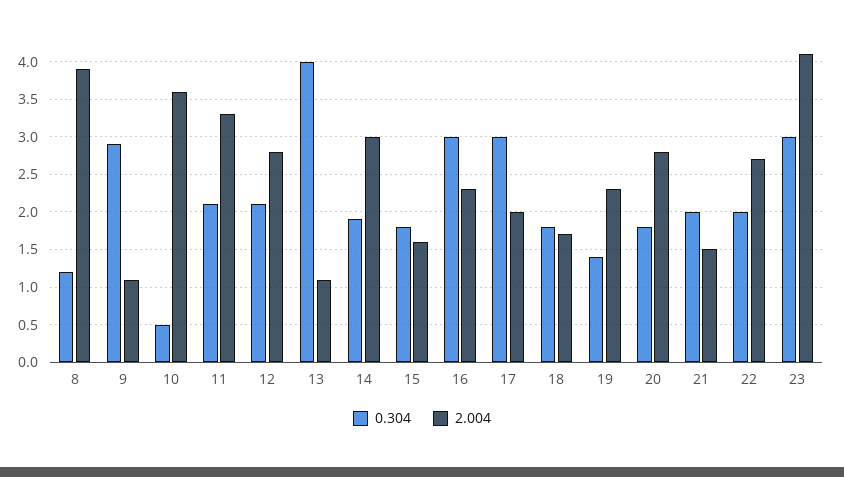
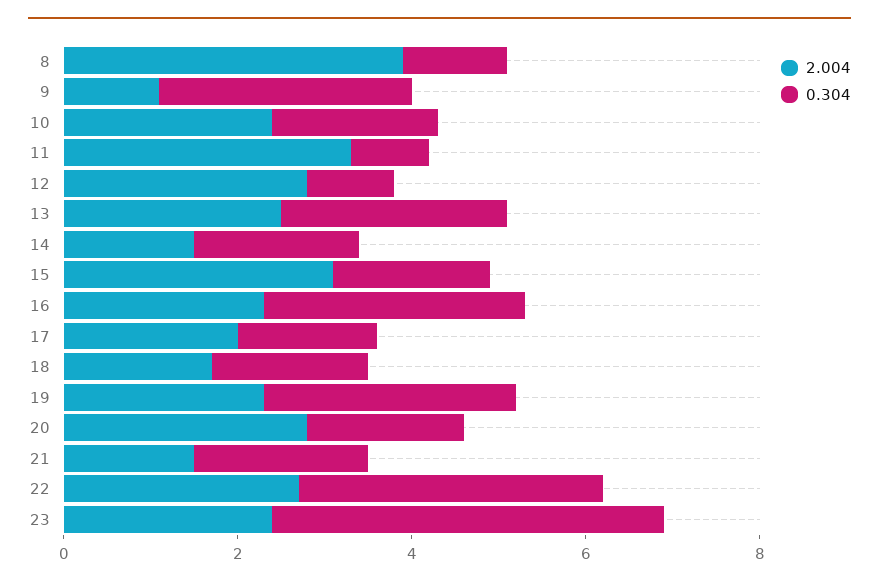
0.304, 10: 0.5 -> 2
2.004, 10: 3.6 -> 2.5
0.304, 11: 2.1 -> 1
0.304, 12: 2.1 -> 1
0.304, 13: 4 -> 2.5
2.004, 13: 1.1 -> 2.5
2.004, 14: 3 -> 1.5
2.004, 15: 1.6 -> 3
0.304, 17: 3 -> 1.5
0.304, 19: 1.4 -> 3
0.304, 22: 2 -> 3.5
0.304, 23: 3 -> 4.5
2.004, 23: 4.1 -> 2.5

